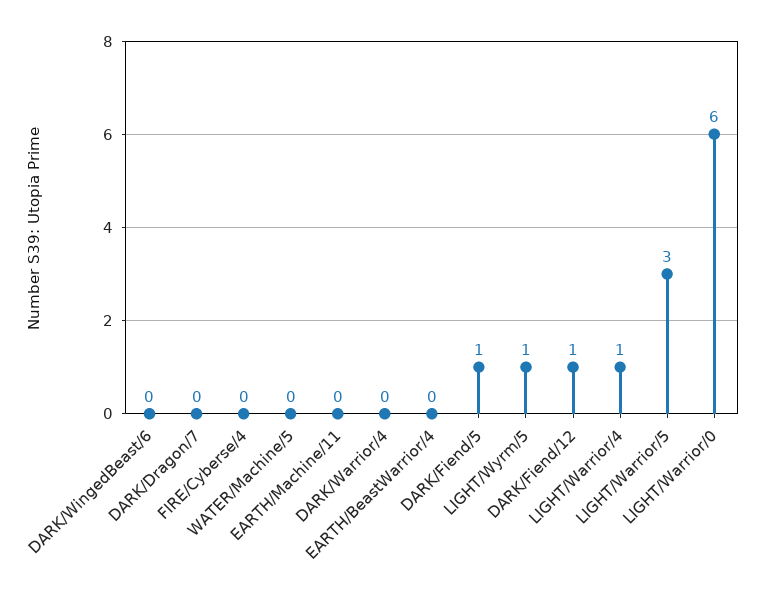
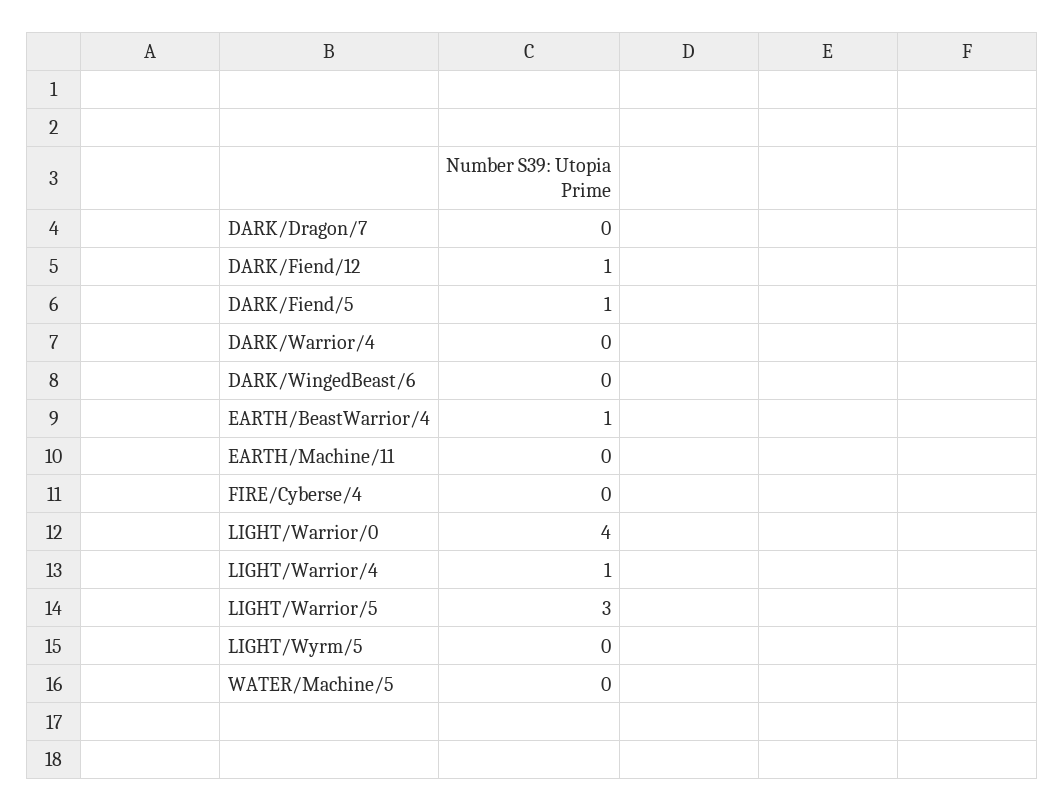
EARTH/BeastWarrior/4: 0 -> 1
LIGHT/Wyrm/5: 1 -> 0
LIGHT/Warrior/0: 6 -> 4

